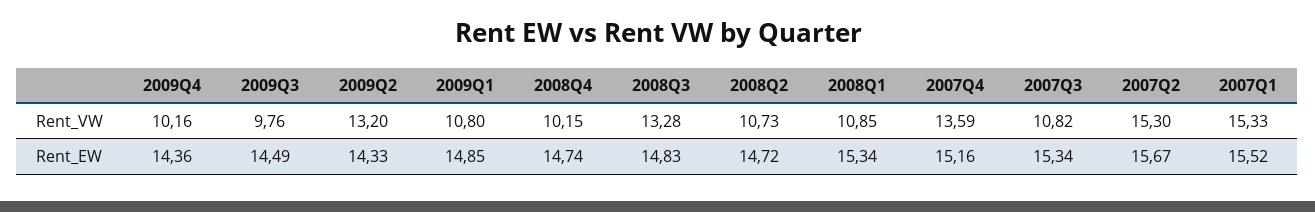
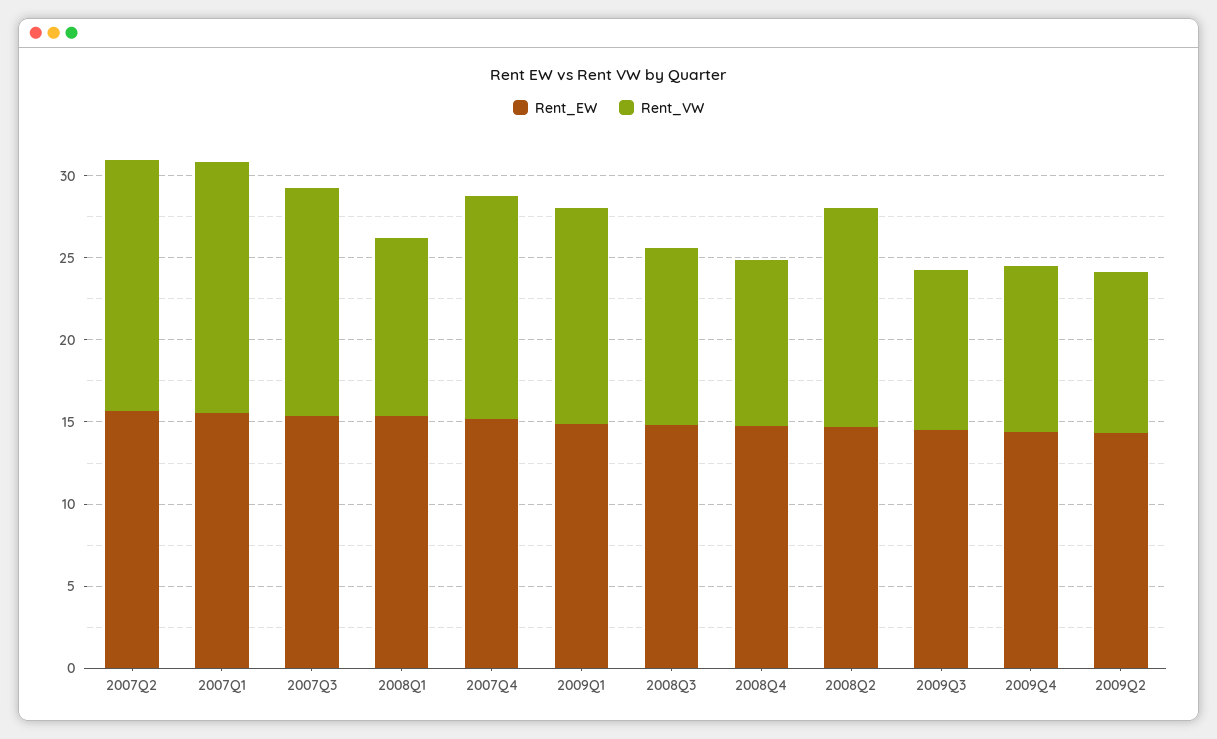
Rent_VW, 2009Q2: 13.2 -> 10
Rent_VW, 2009Q1: 10.8 -> 13
Rent_VW, 2008Q3: 13.28 -> 11
Rent_VW, 2008Q2: 10.73 -> 13
Rent_VW, 2007Q3: 10.82 -> 14

